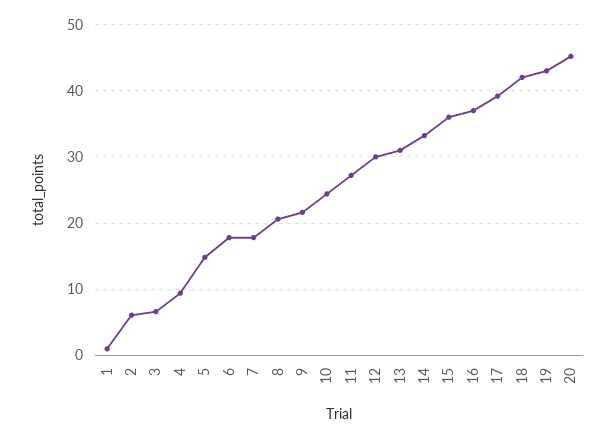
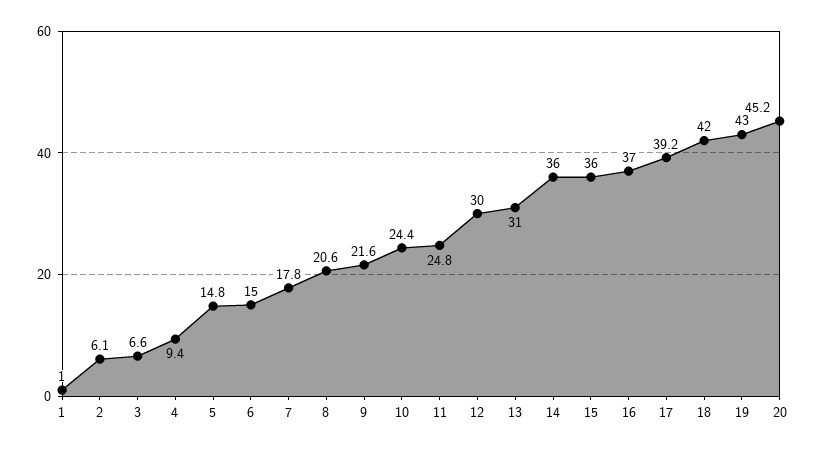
6: 18 -> 15
11: 27 -> 24.8
14: 33 -> 36

